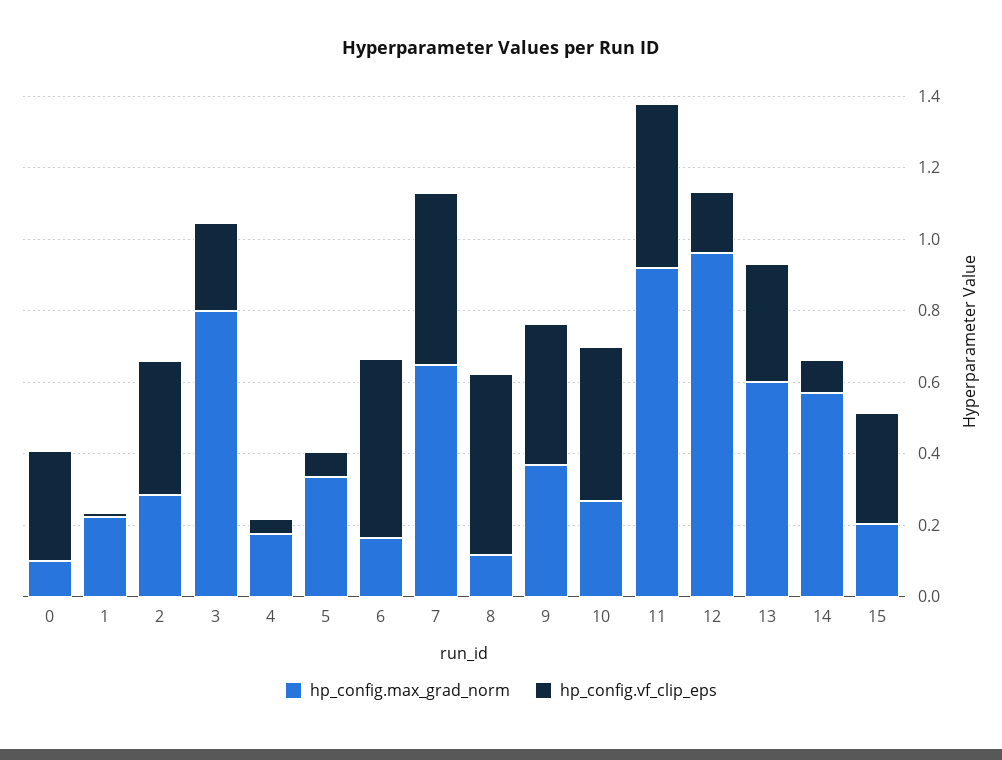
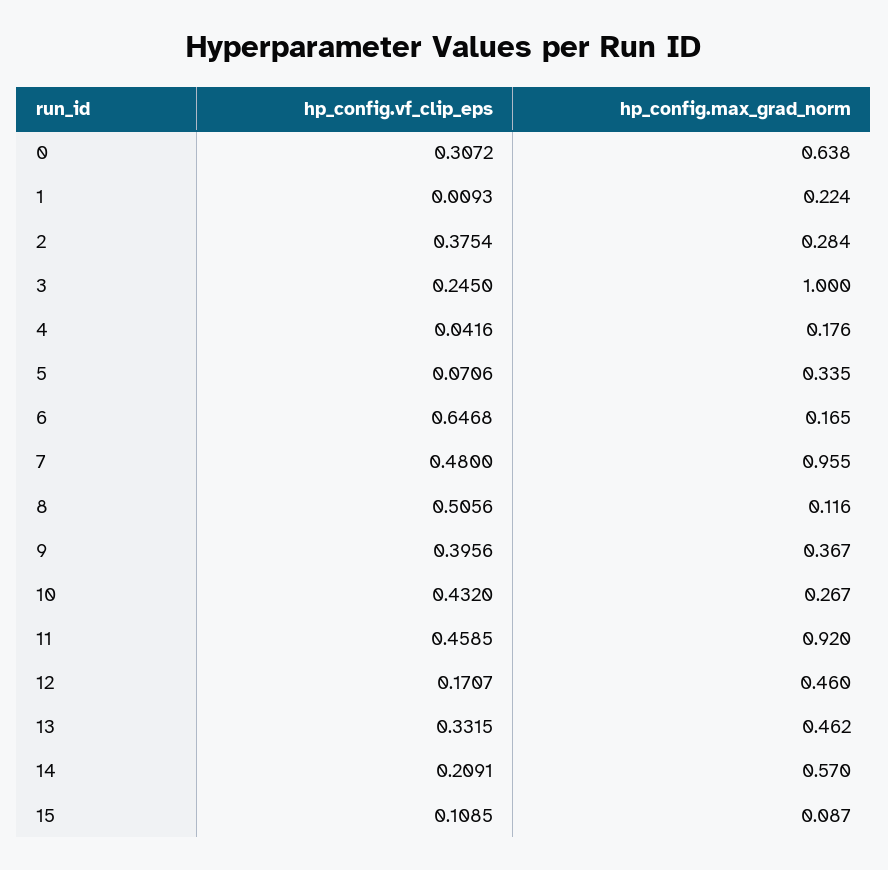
hp_config.max_grad_norm, 0: 0.1 -> 0.638
hp_config.max_grad_norm, 3: 0.8 -> 1
hp_config.vf_clip_eps, 6: 0.5 -> 0.6468
hp_config.max_grad_norm, 7: 0.65 -> 0.955
hp_config.max_grad_norm, 12: 0.95 -> 0.46
hp_config.max_grad_norm, 13: 0.6 -> 0.462
hp_config.vf_clip_eps, 14: 0.1 -> 0.2091
hp_config.max_grad_norm, 15: 0.2 -> 0.087
hp_config.vf_clip_eps, 15: 0.3 -> 0.1085

